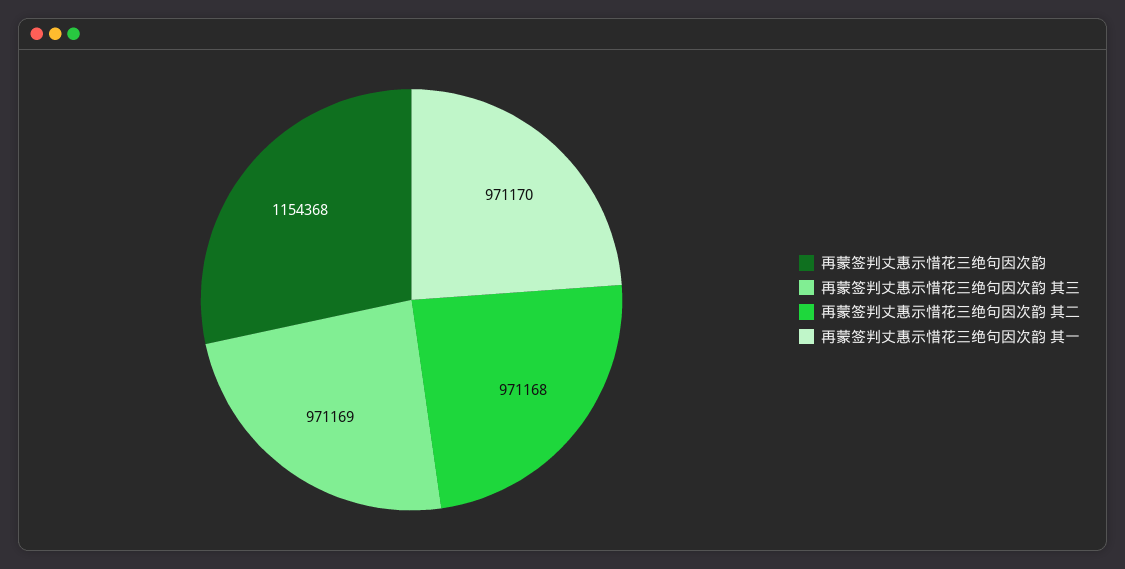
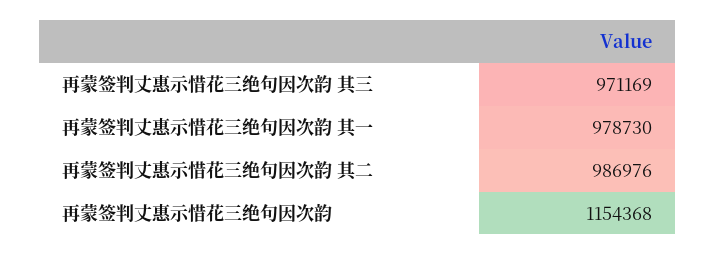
再蒙签判丈惠示惜花三绝句因次韵 其二: 971168 -> 986976
再蒙签判丈惠示惜花三绝句因次韵 其一: 971170 -> 978730

